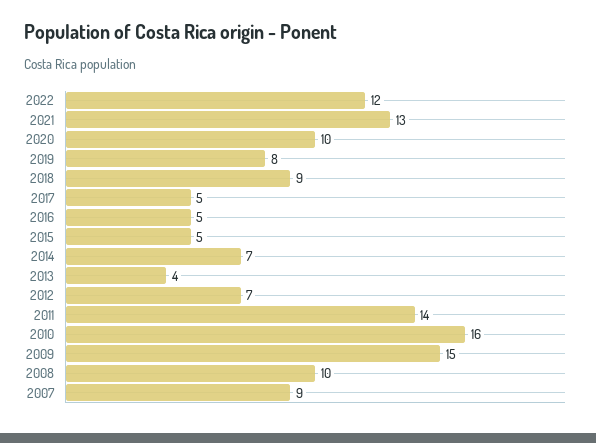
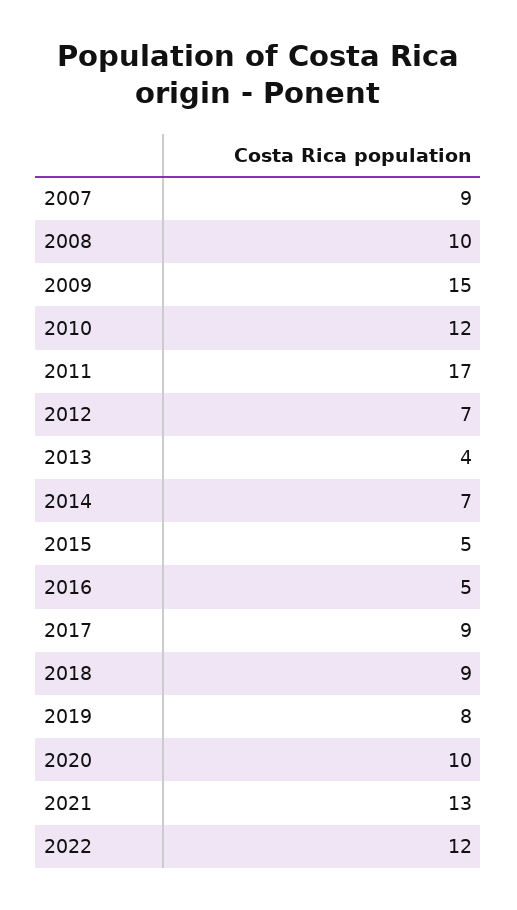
2017: 5 -> 9
2011: 14 -> 17
2010: 16 -> 12

